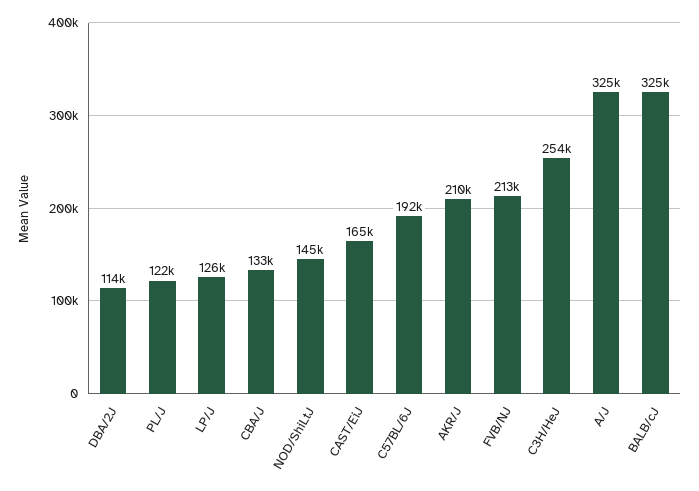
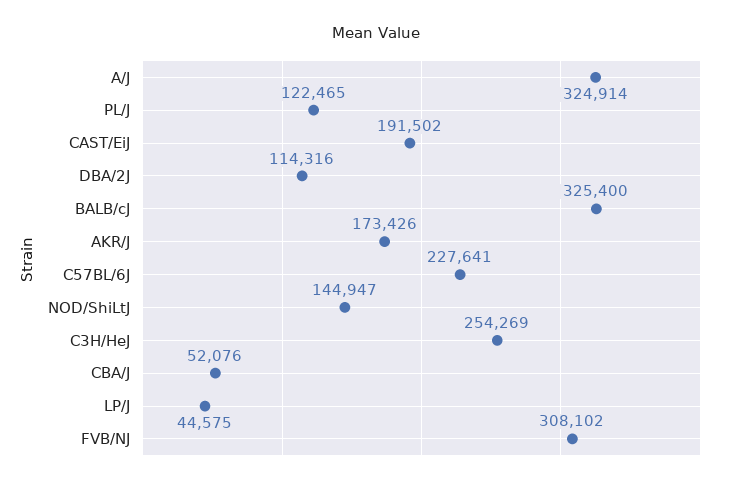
LP/J: 126000 -> 44575
CBA/J: 133000 -> 52076
CAST/EiJ: 165000 -> 191502
C57BL/6J: 192000 -> 227641
AKR/J: 210000 -> 173426
FVB/NJ: 213000 -> 308102

